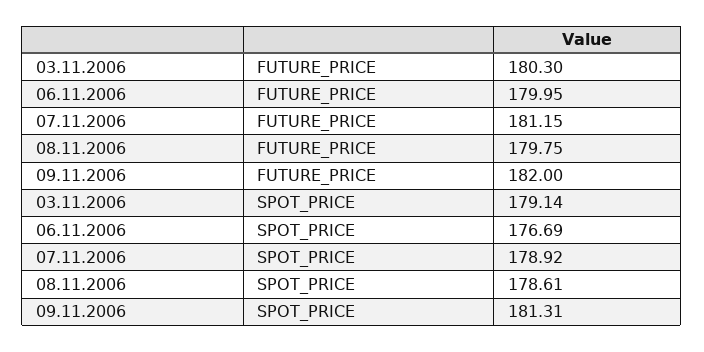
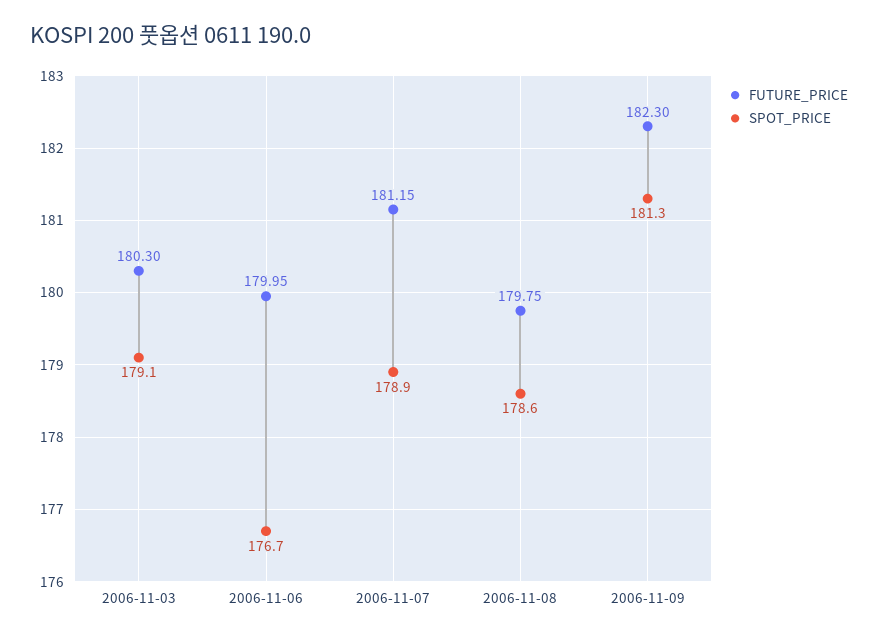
FUTURE_PRICE, 09.11.2006: 182 -> 182.3

